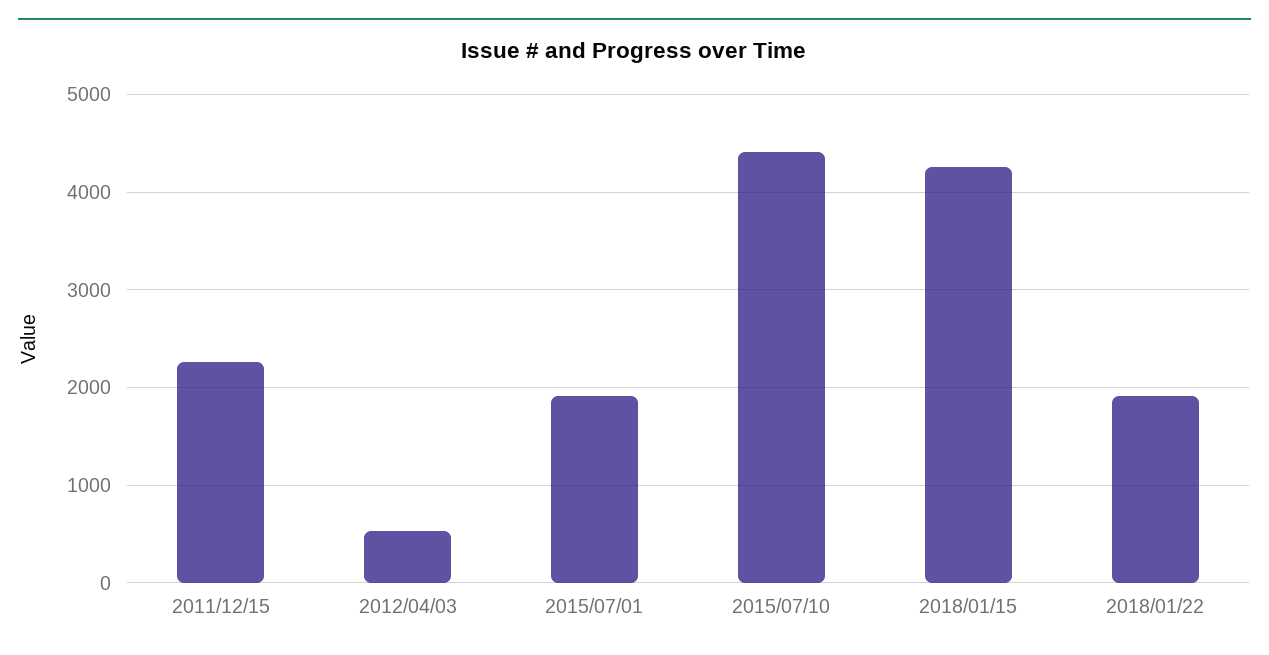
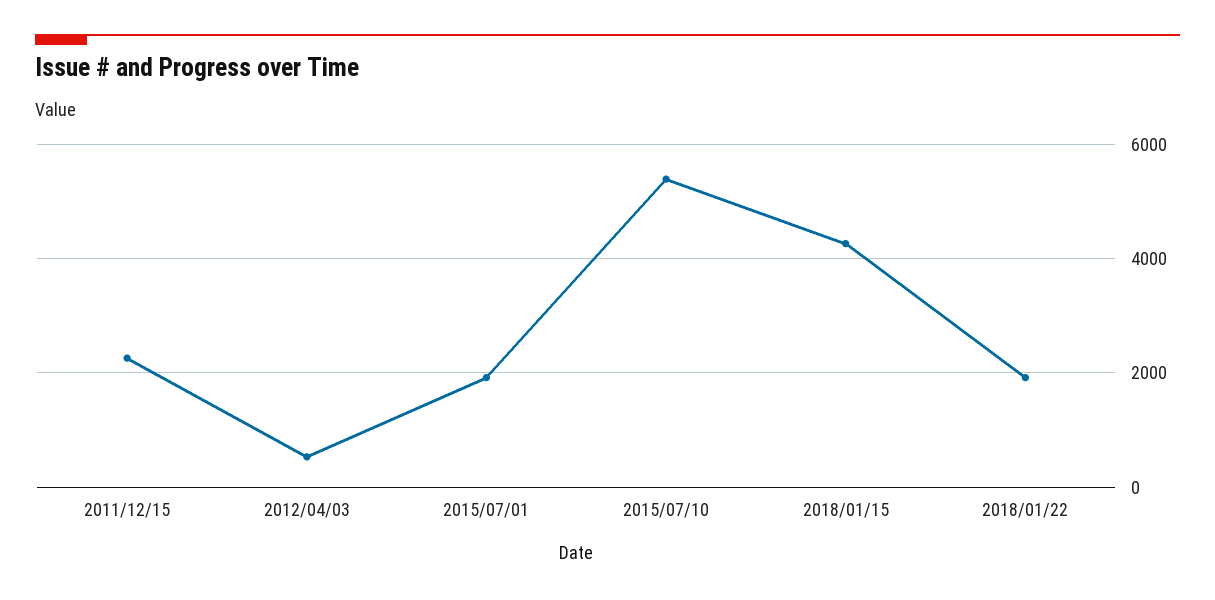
2015/07/10: 4400 -> 5400

